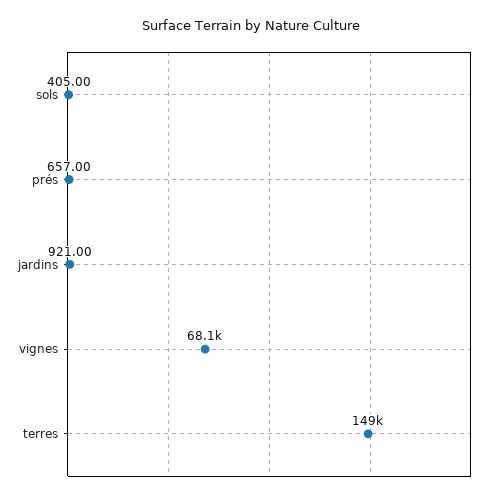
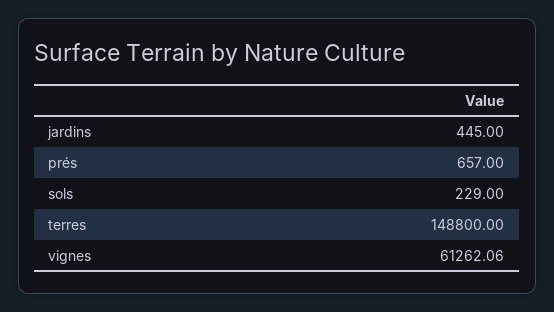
sols: 405 -> 229
jardins: 921 -> 445
vignes: 68100 -> 61262.06

